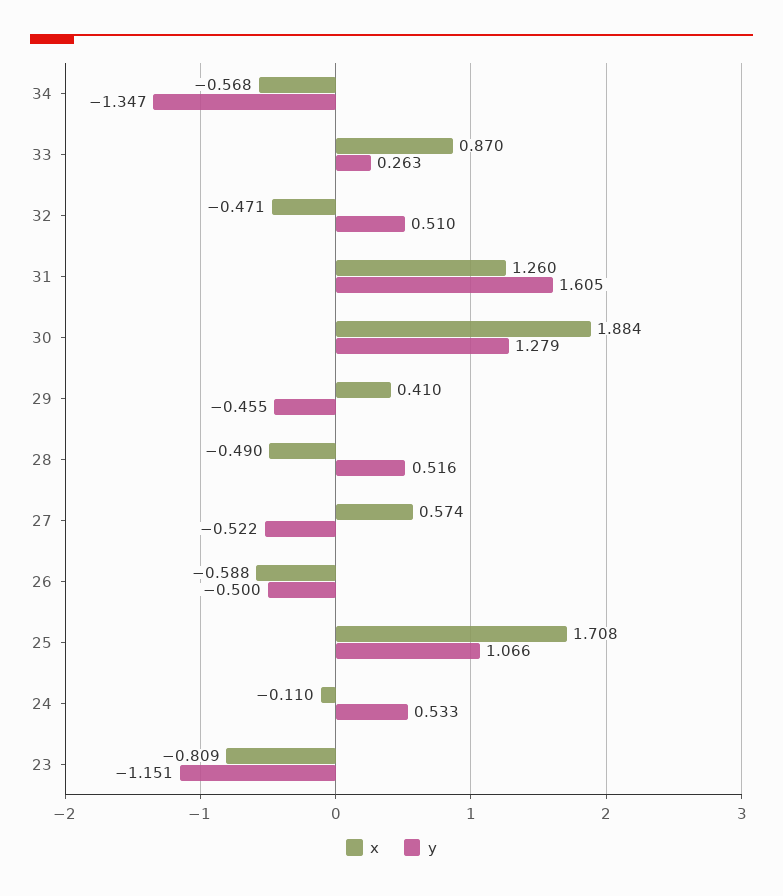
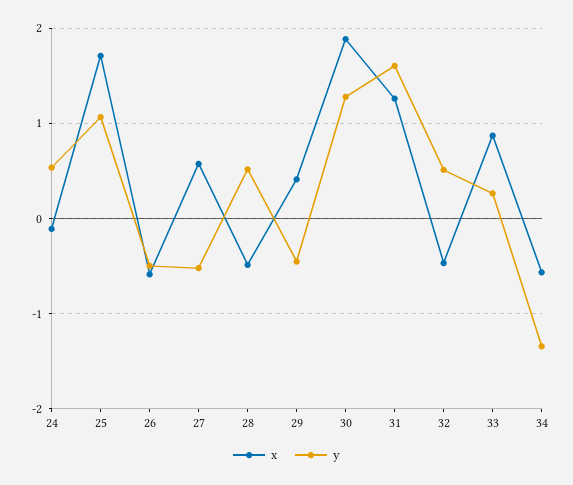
x, 23: -0.809 -> none
y, 23: -1.151 -> none

